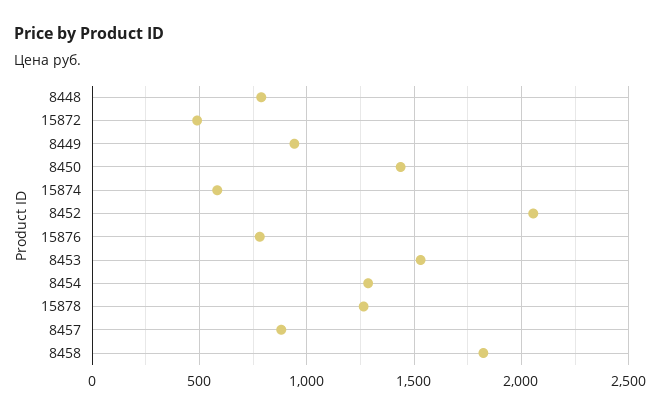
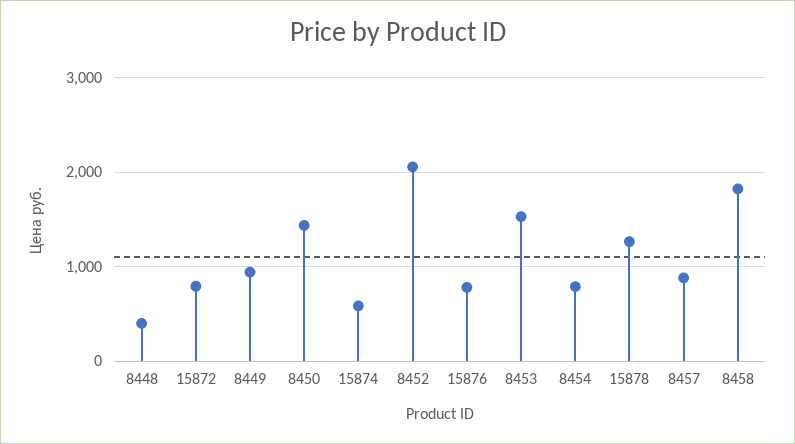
8448: 800 -> 400
15872: 500 -> 800
8454: 1300 -> 800

